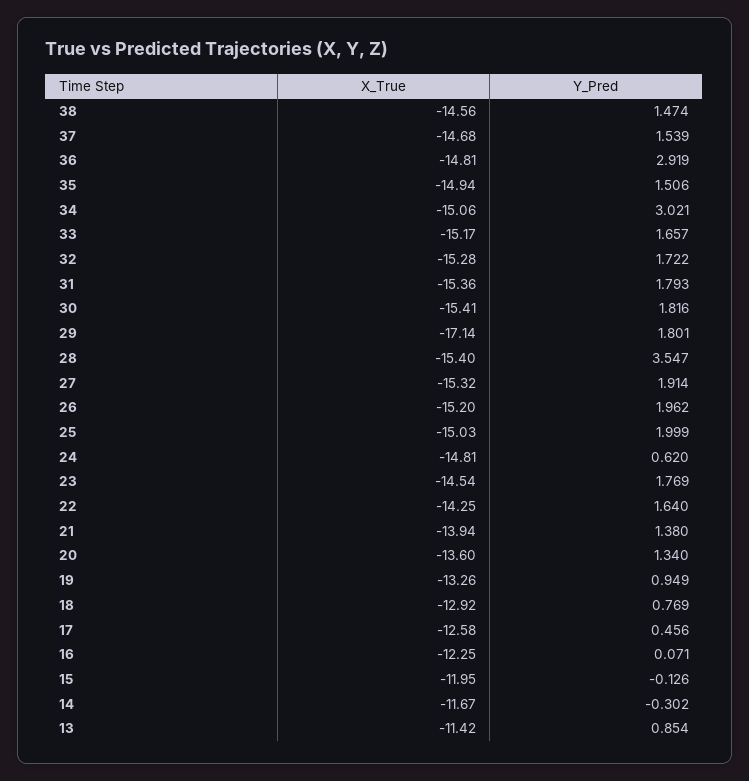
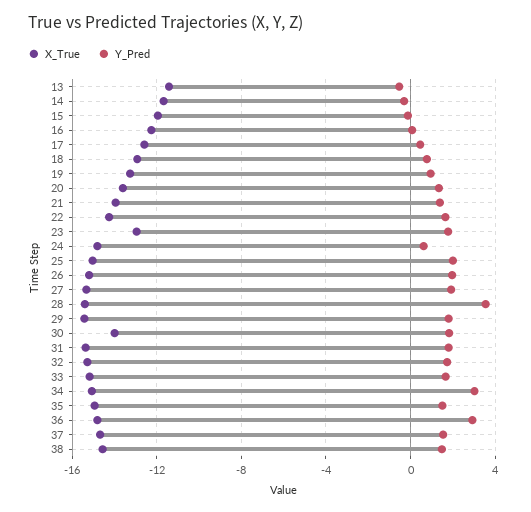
X_True, 30: -15.41 -> -14
X_True, 29: -17.14 -> -15.5
X_True, 23: -14.54 -> -13
Y_Pred, 13: 0.854 -> -0.5

